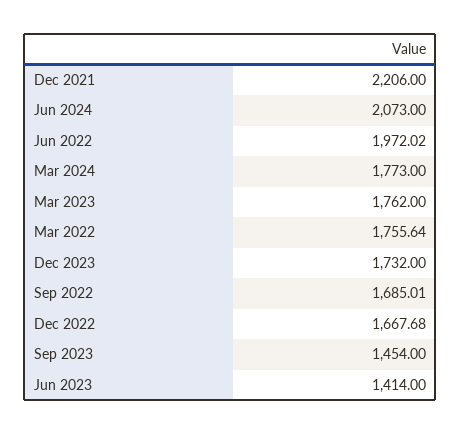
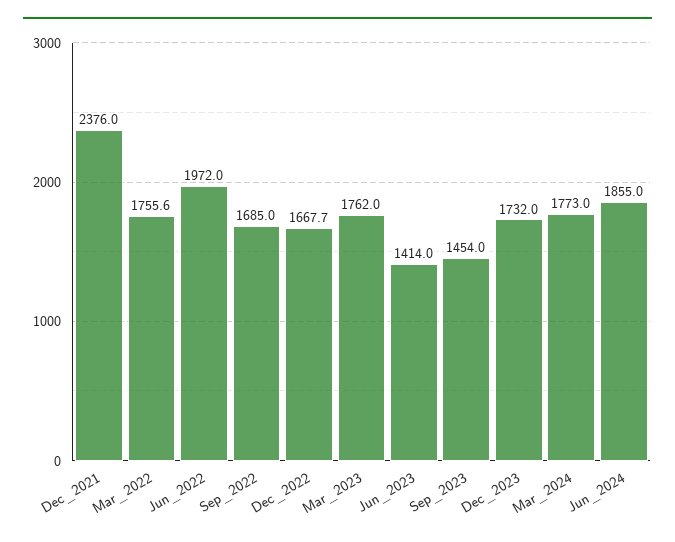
Dec 2021: 2206 -> 2376
Jun 2024: 2073 -> 1855

